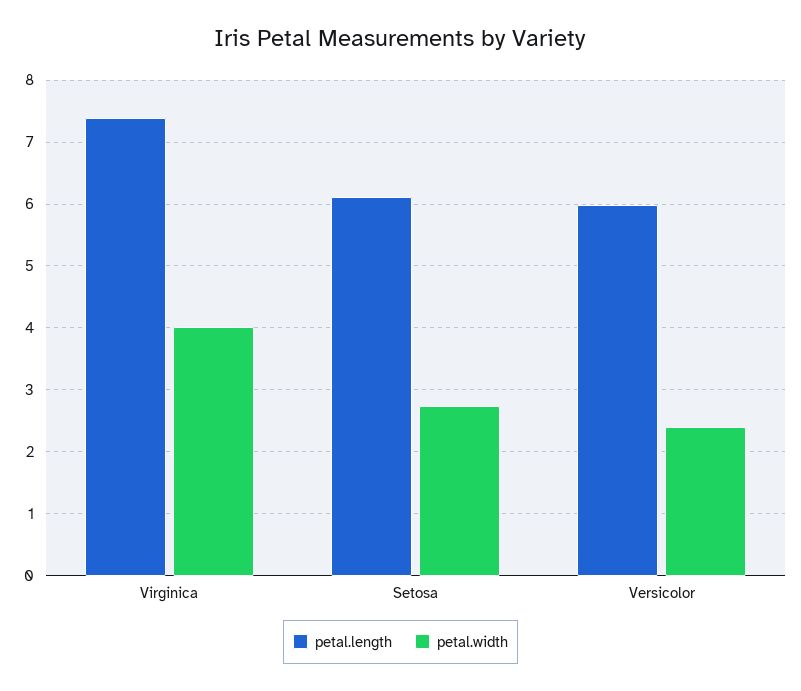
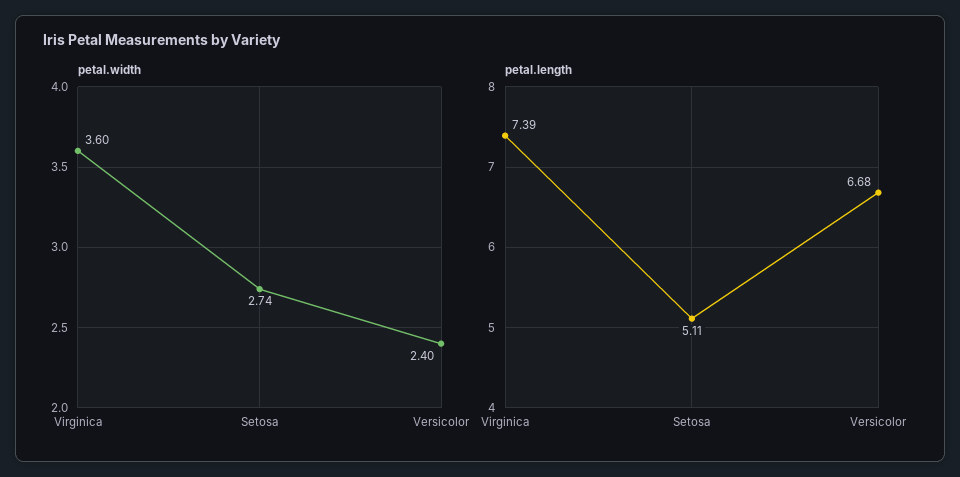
petal.width, Virginica: 4 -> 3.6
petal.length, Setosa: 6.1 -> 5.11
petal.length, Versicolor: 6 -> 6.68

